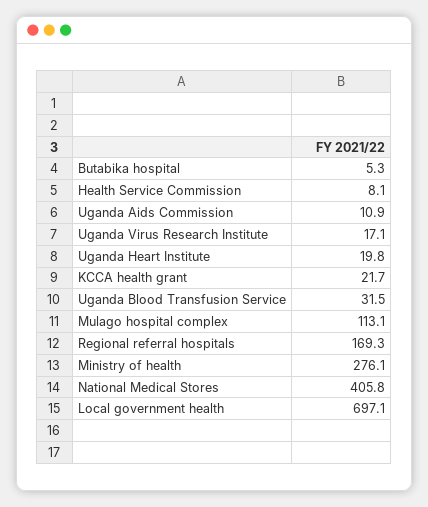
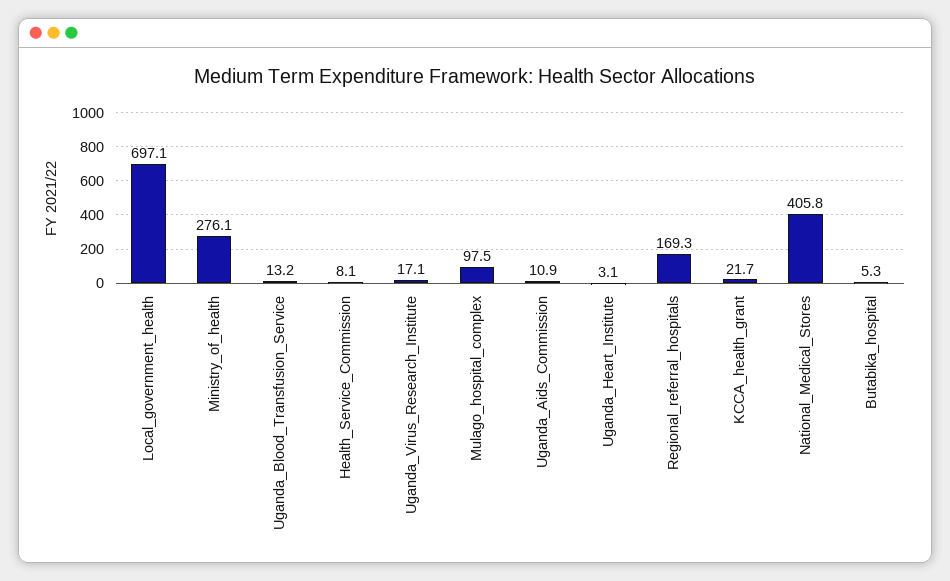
Uganda Heart Institute: 19.8 -> 3.1
Uganda Blood Transfusion Service: 31.5 -> 13.2
Mulago hospital complex: 113.1 -> 97.5

